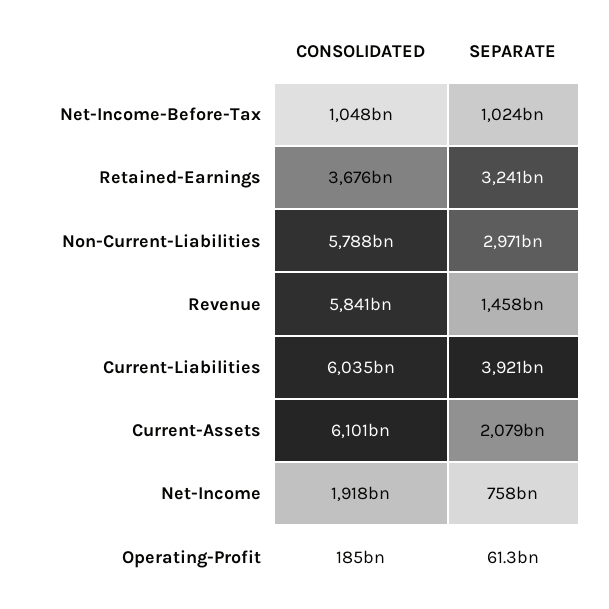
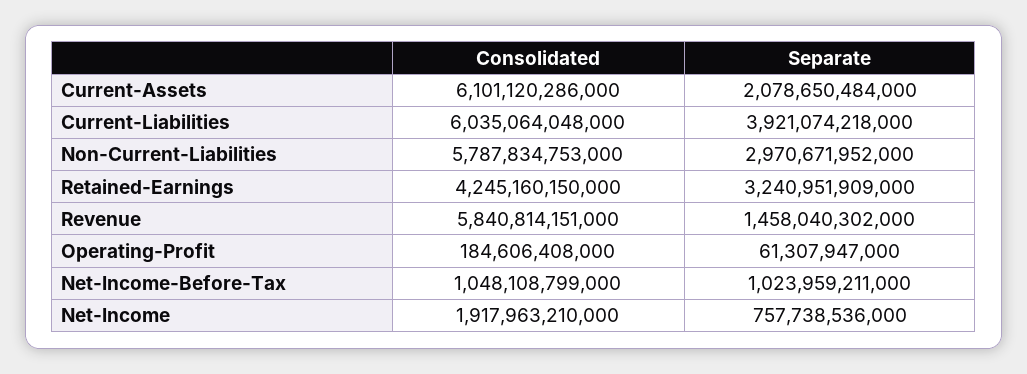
CONSOLIDATED, Retained-Earnings: 3676000000000 -> 4245160150000

